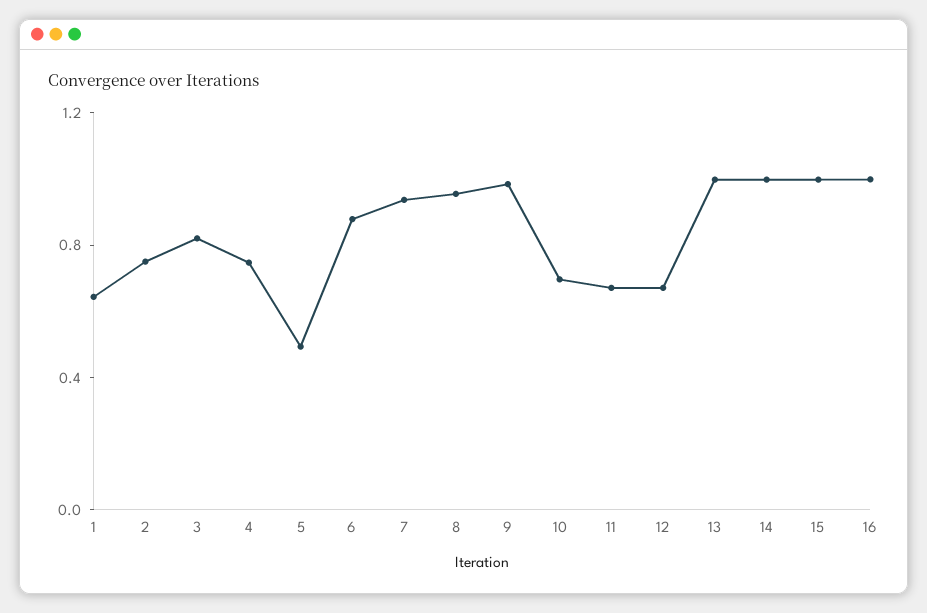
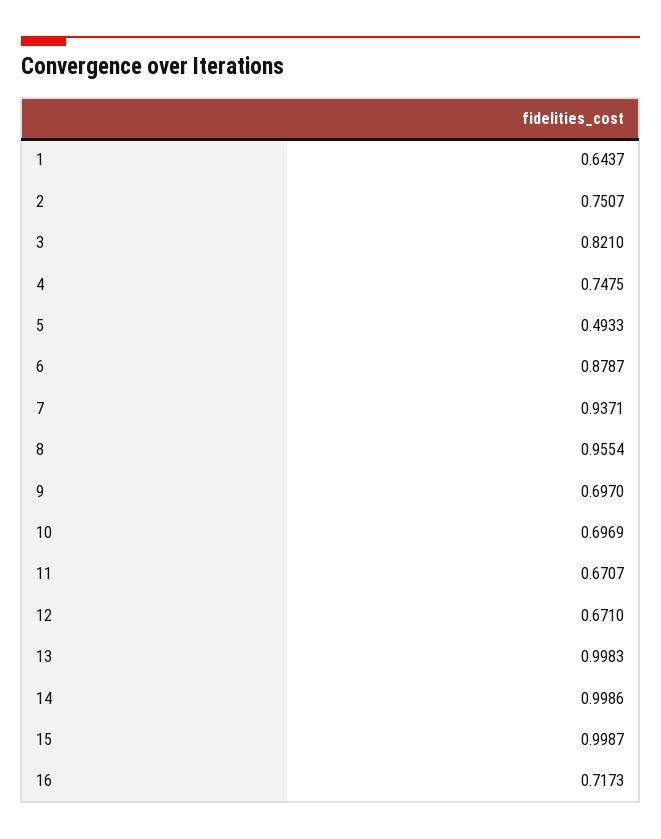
9: 1 -> 0.697
16: 1 -> 0.7173

